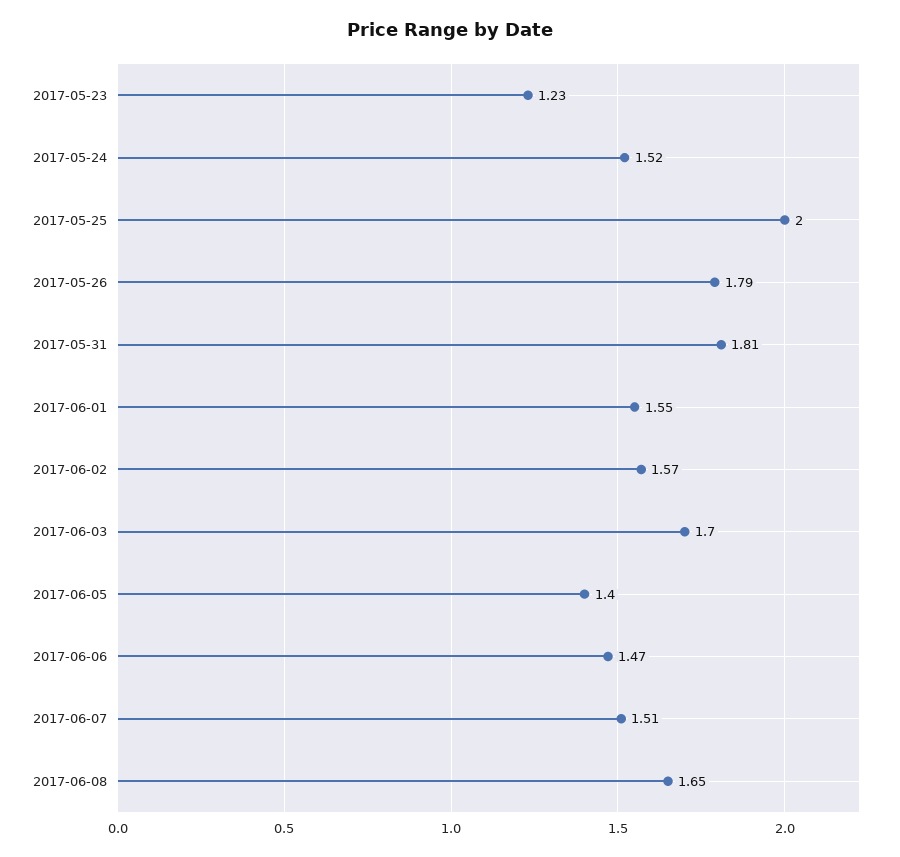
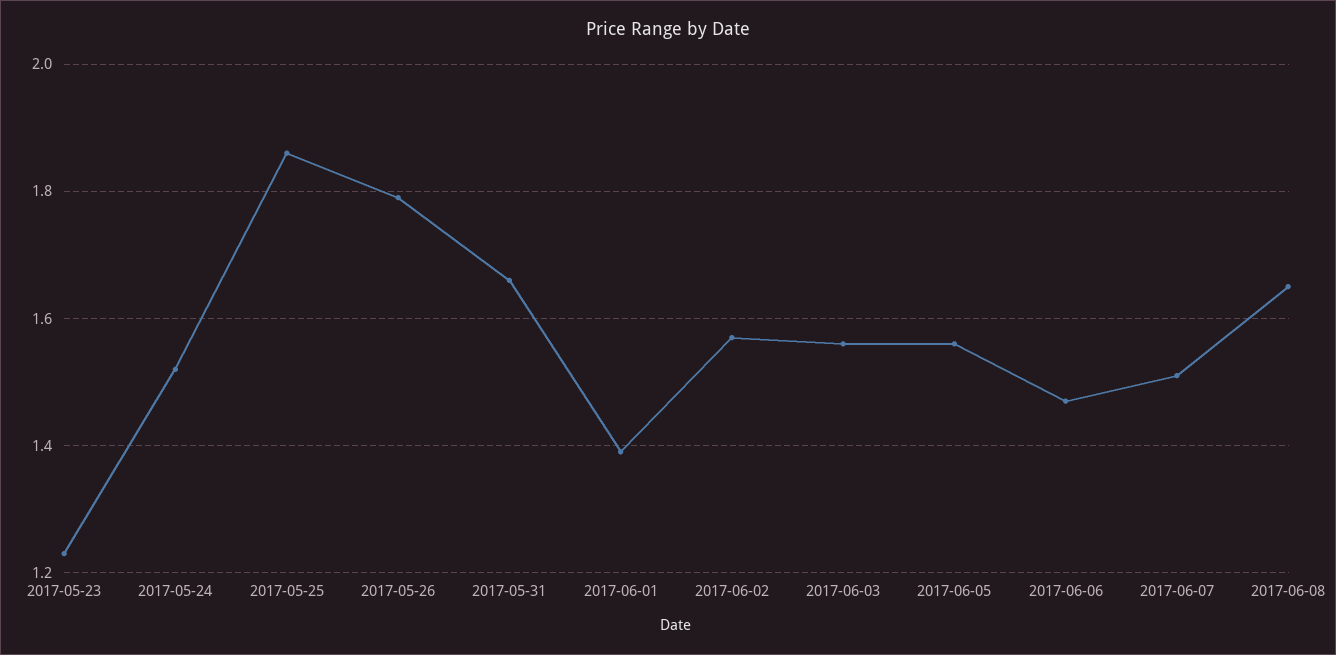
2017-05-25: 2 -> 1.85
2017-05-31: 1.81 -> 1.65
2017-06-01: 1.55 -> 1.4
2017-06-03: 1.7 -> 1.55
2017-06-05: 1.4 -> 1.55

